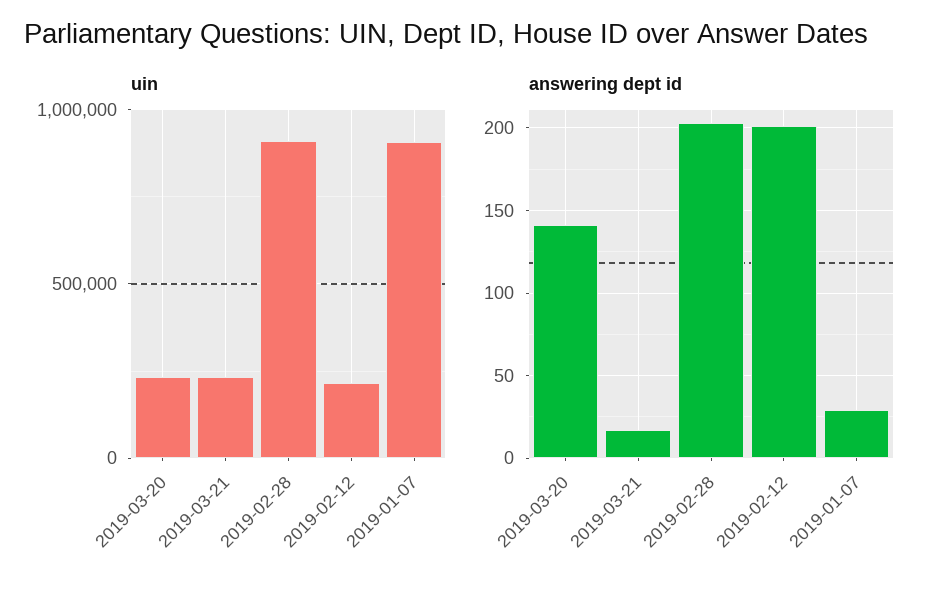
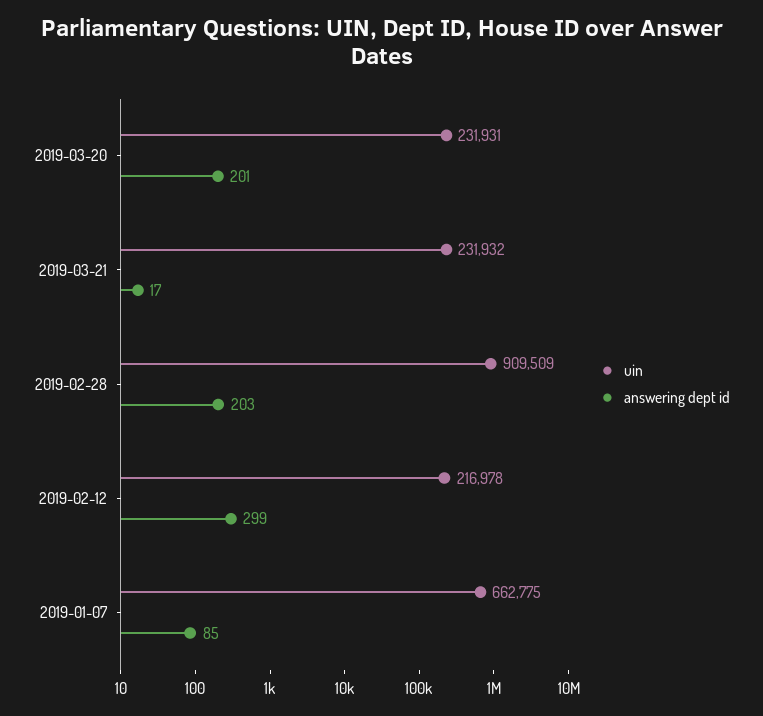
uin, 2019-01-07: 900000 -> 662775
answering dept id, 2019-03-20: 140 -> 201
answering dept id, 2019-02-12: 200 -> 299
answering dept id, 2019-01-07: 30 -> 85

